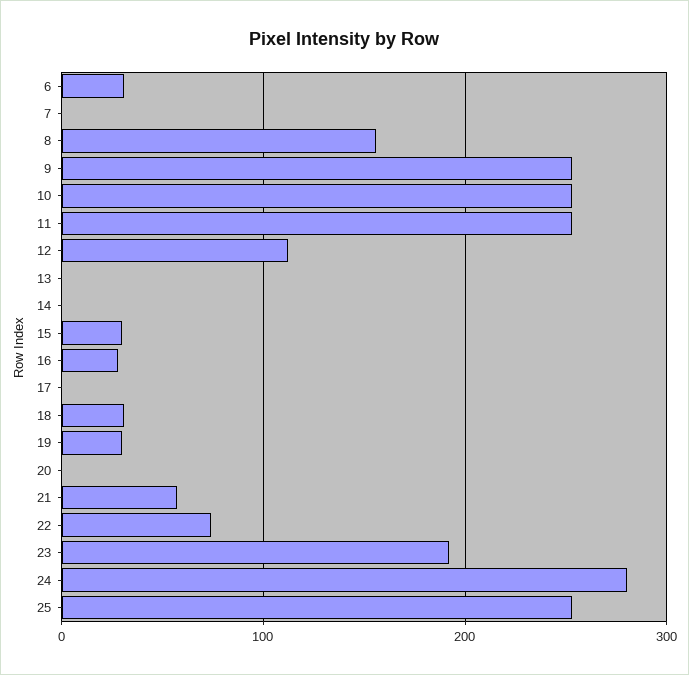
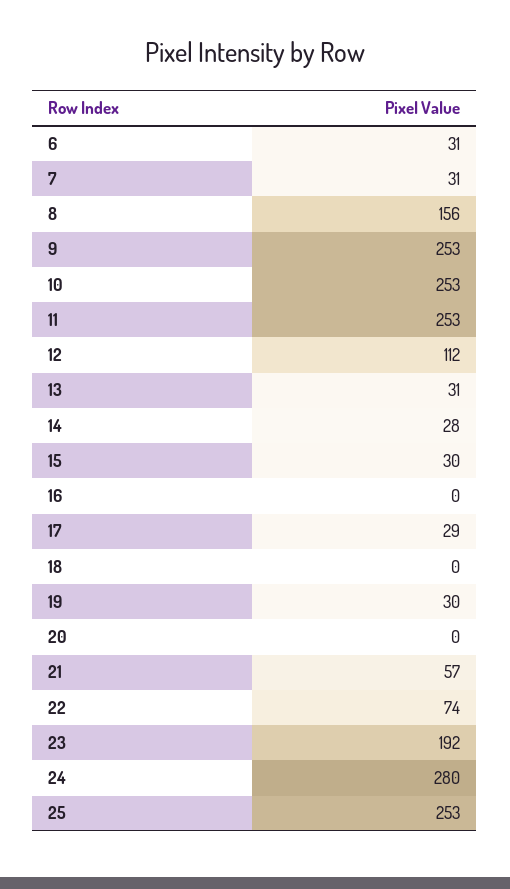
7: 0 -> 31
13: 0 -> 31
14: 0 -> 28
16: 30 -> 0
17: 0 -> 29
18: 30 -> 0

